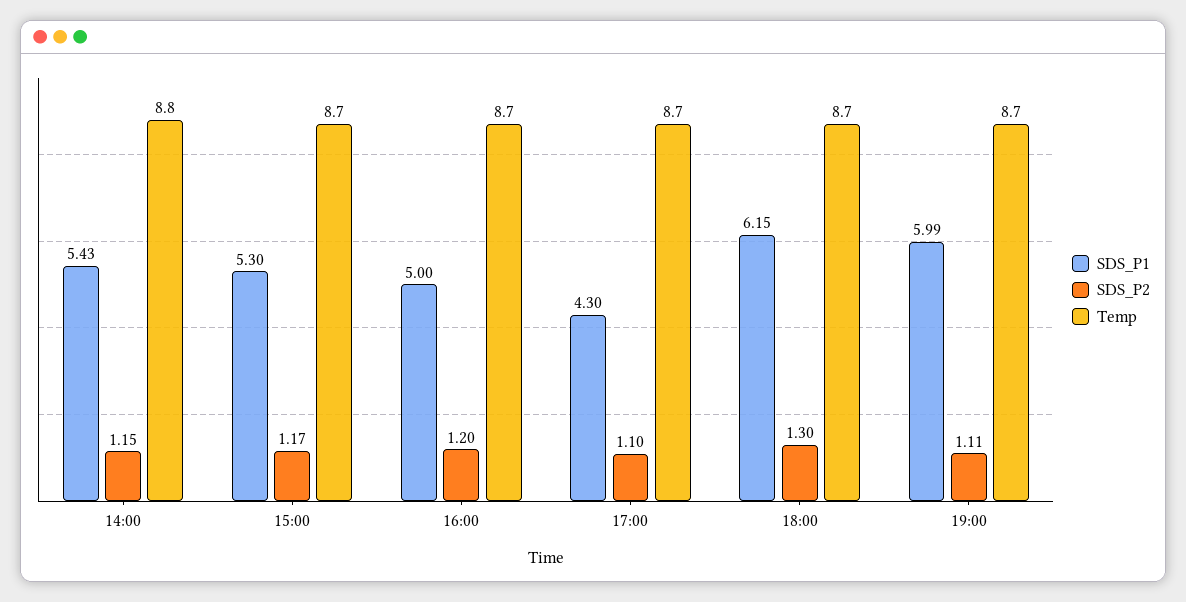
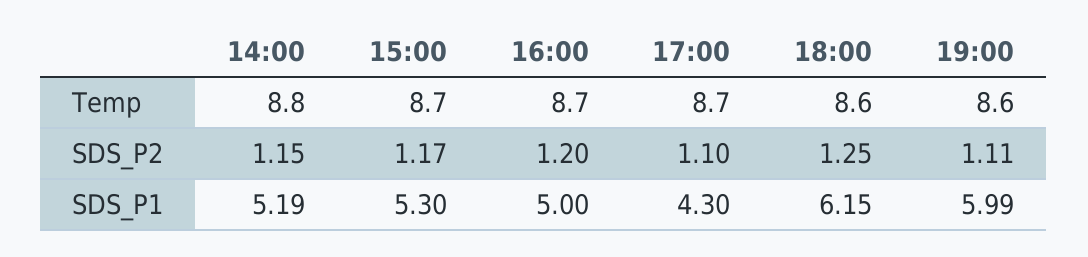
SDS_P1, 14:00: 5.43 -> 5.19
SDS_P2, 18:00: 1.3 -> 1.25
Temp, 18:00: 8.7 -> 8.6
Temp, 19:00: 8.7 -> 8.6

